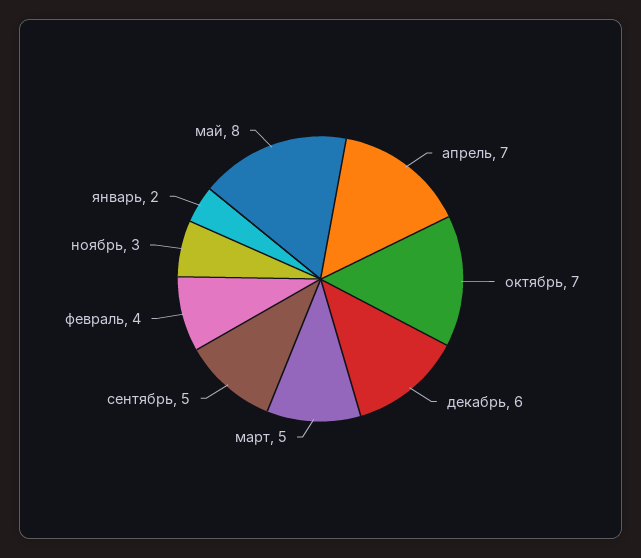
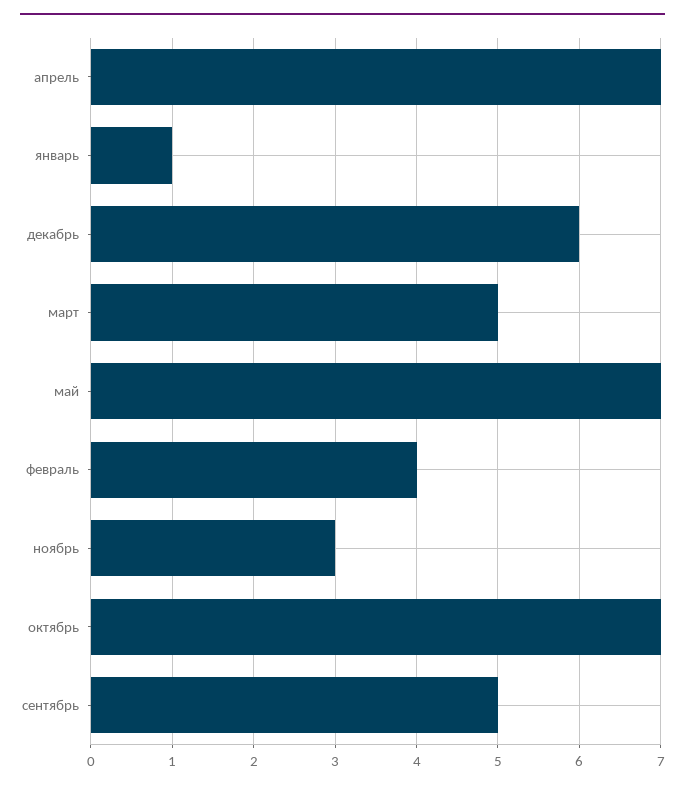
январь: 2 -> 1
май: 8 -> 7

